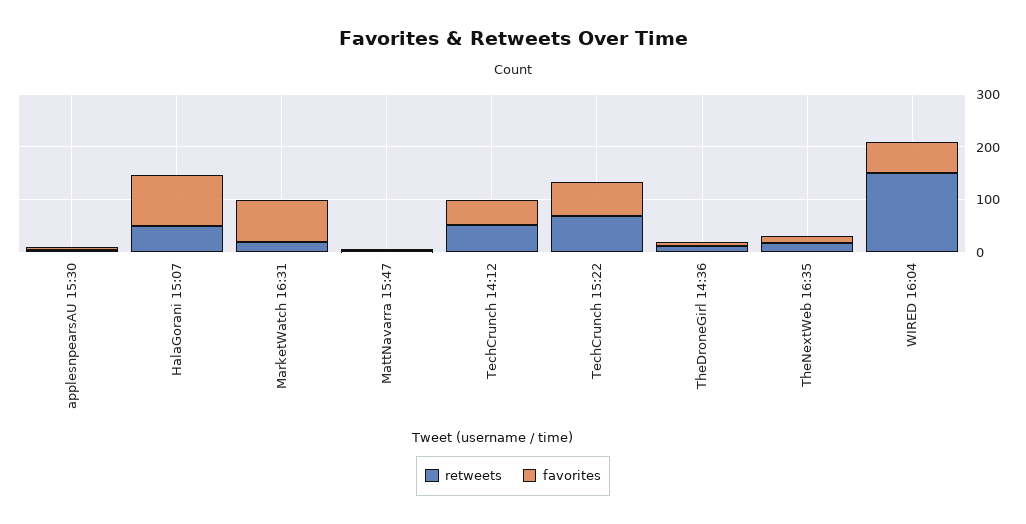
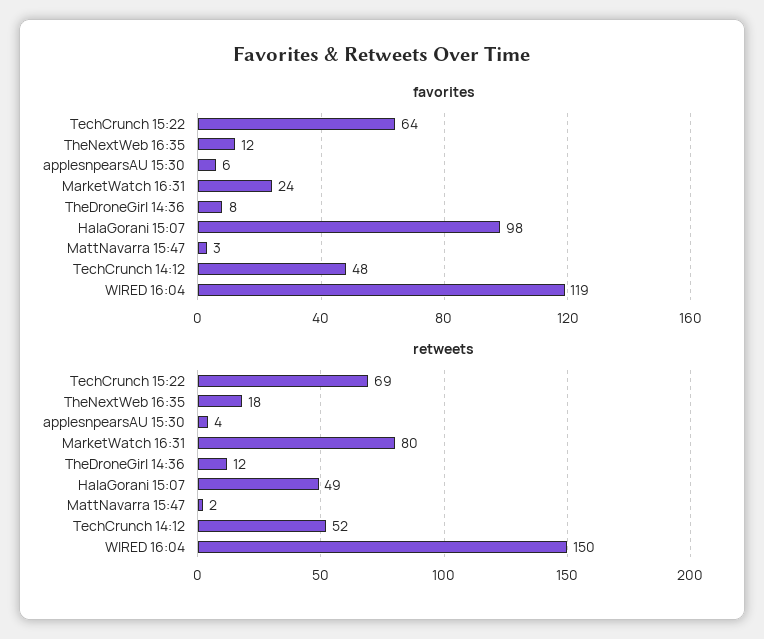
retweets, MarketWatch 16:31: 20 -> 80
favorites, MarketWatch 16:31: 80 -> 24
favorites, WIRED 16:04: 60 -> 119

